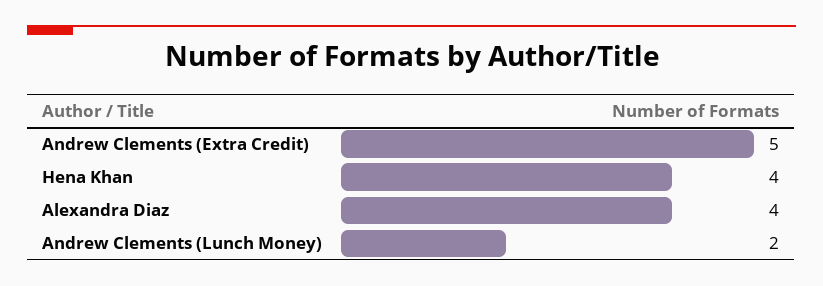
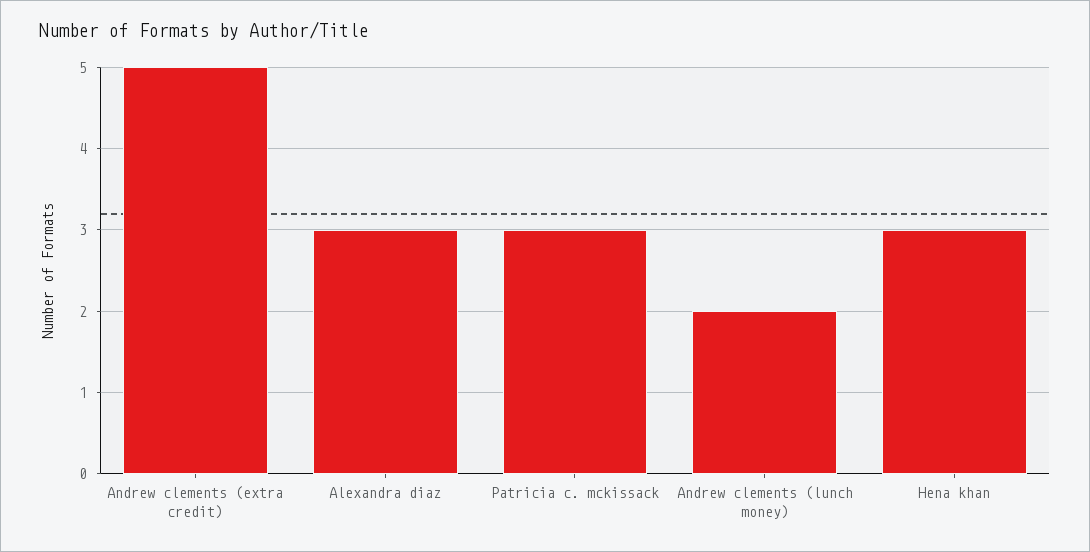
Hena Khan: 4 -> 3
Alexandra Diaz: 4 -> 3
Patricia c. mckissack: none -> 3

